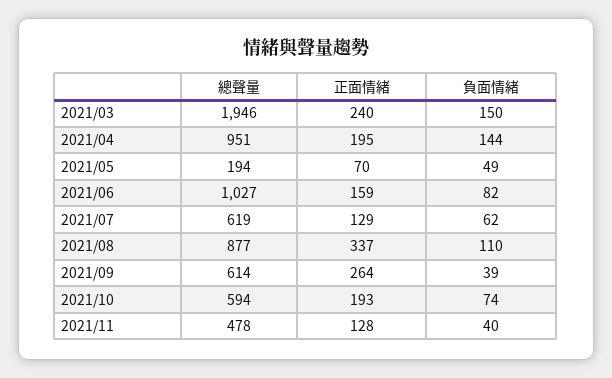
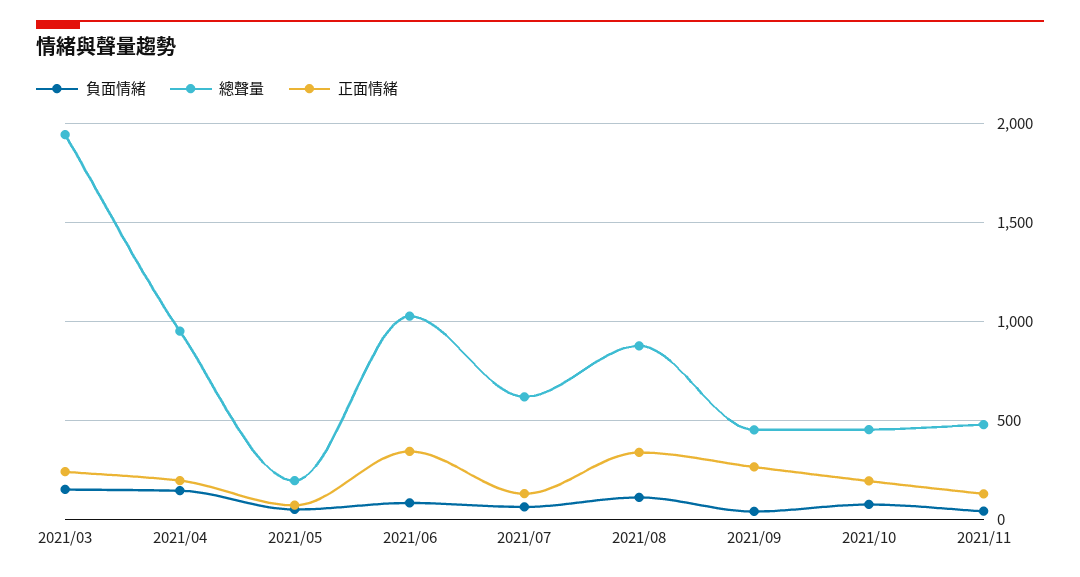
正面情緒, 2021/06: 159 -> 350
總聲量, 2021/09: 614 -> 450
總聲量, 2021/10: 594 -> 450

